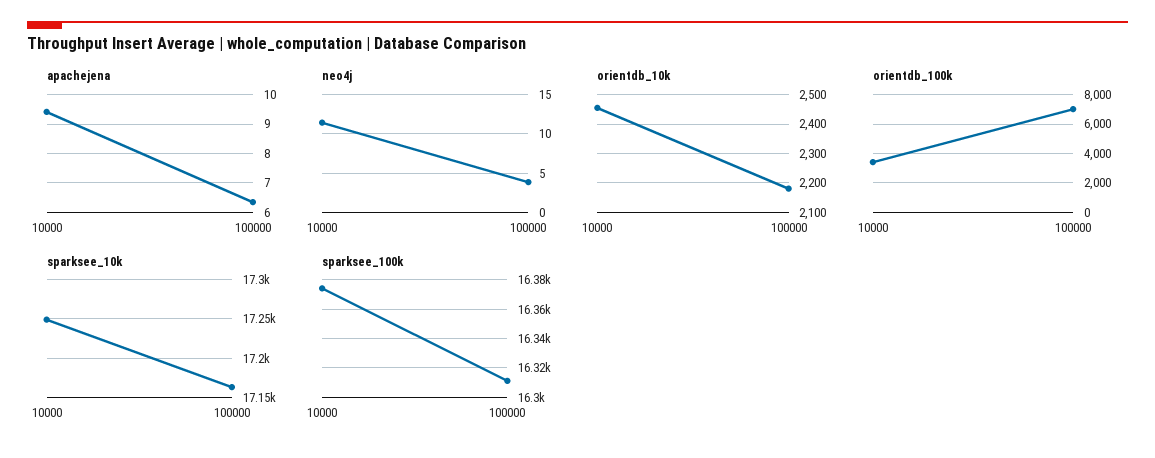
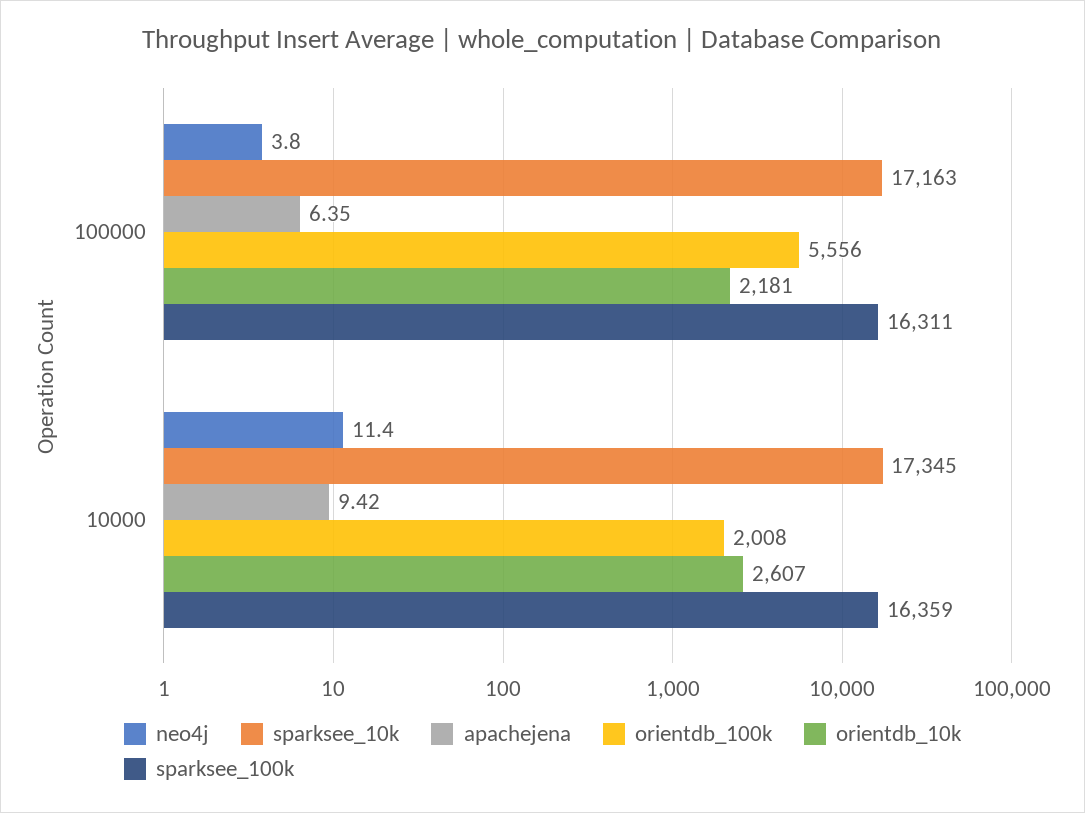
orientdb_10k, 10000: 2450 -> 2607
orientdb_100k, 10000: 3500 -> 2008
orientdb_100k, 100000: 7000 -> 5556
sparksee_10k, 10000: 17250 -> 17345
sparksee_100k, 10000: 16375 -> 16359

